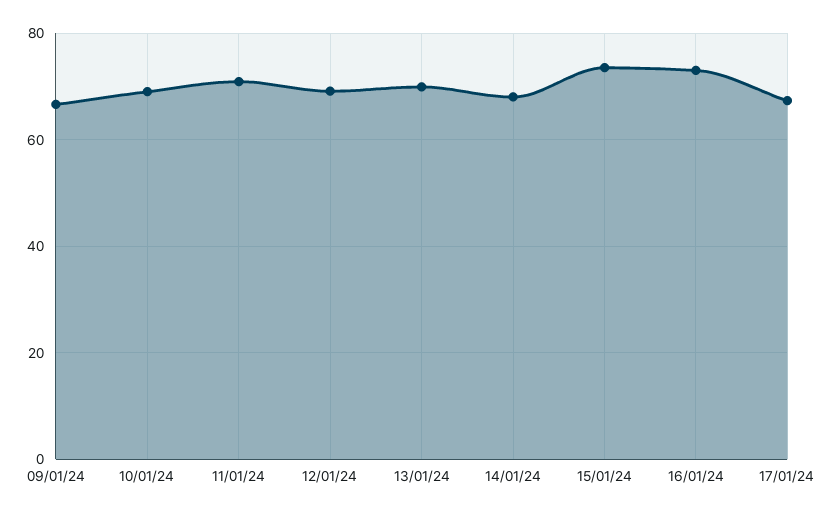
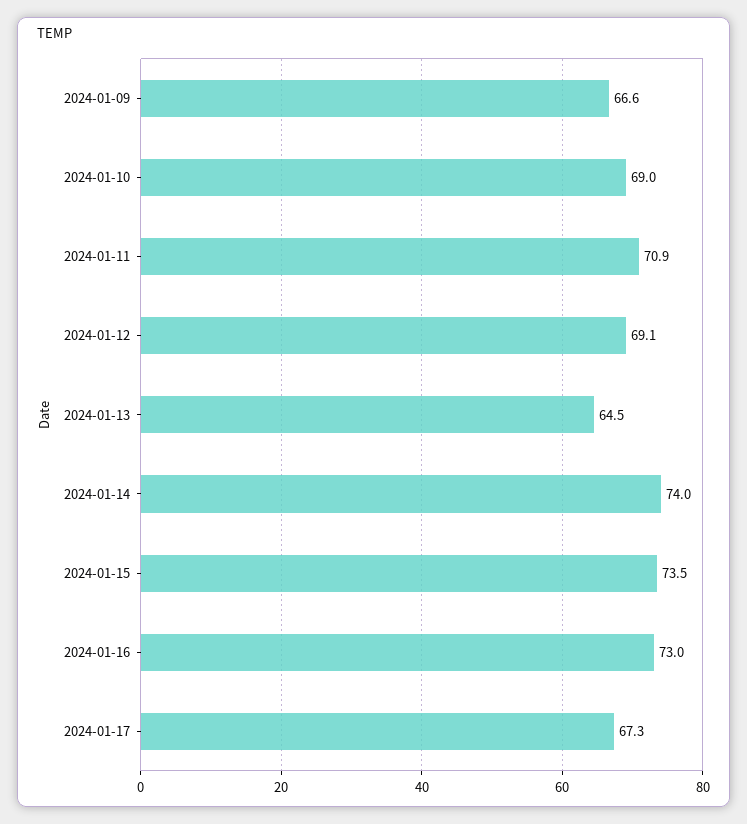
13/01/24: 70 -> 64.5
14/01/24: 68 -> 74

